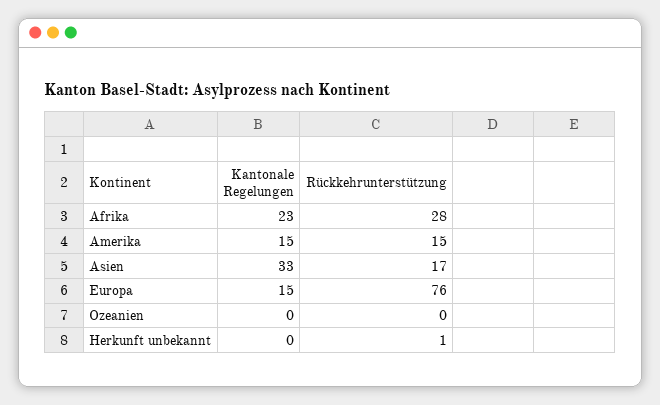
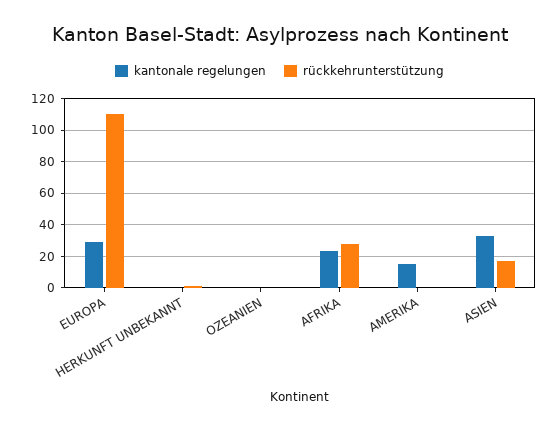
Rückkehrunterstützung, Amerika: 15 -> 0
Kantonale Regelungen, Europa: 15 -> 30
Rückkehrunterstützung, Europa: 76 -> 110

